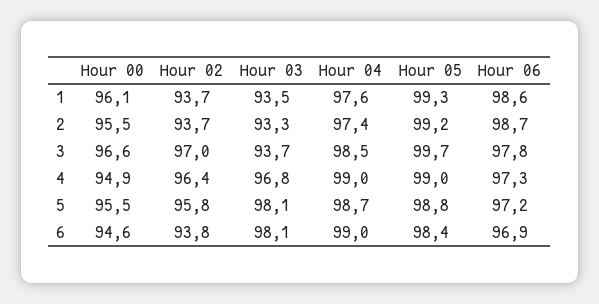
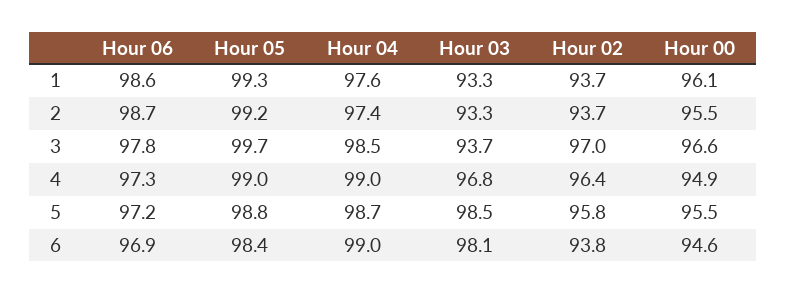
Hour 03, 1: 93.5 -> 93.3
Hour 03, 5: 98.1 -> 98.5

